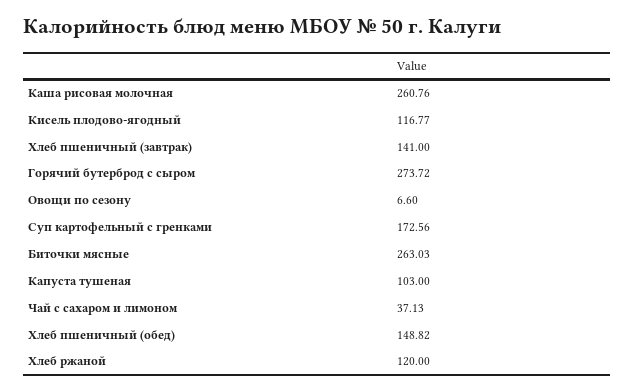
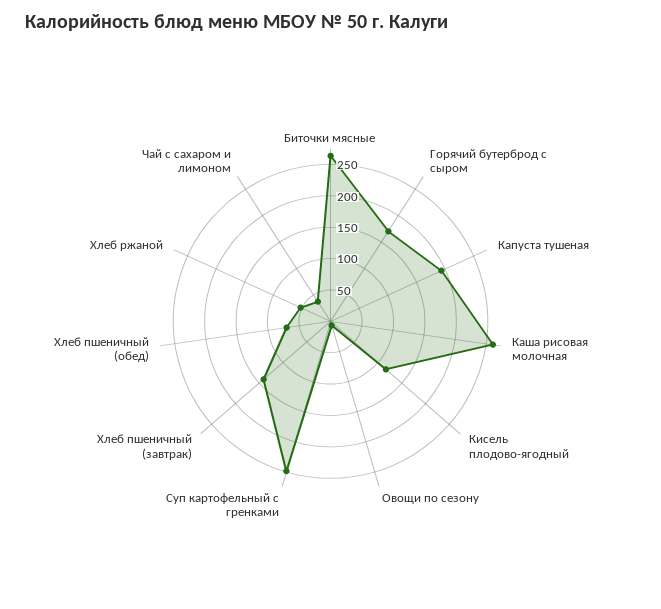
Горячий бутерброд с сыром: 273.72 -> 175
Суп картофельный с гренками: 172.56 -> 250
Капуста тушеная: 103 -> 200
Хлеб пшеничный (обед): 148.82 -> 75
Хлеб ржаной: 120 -> 50

